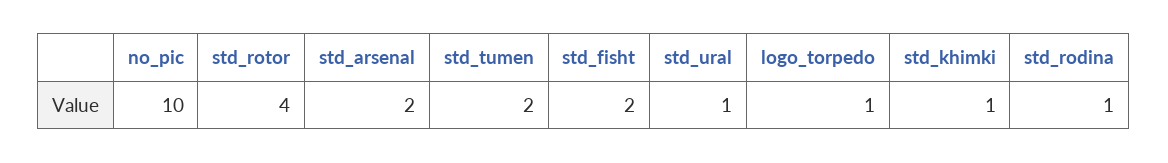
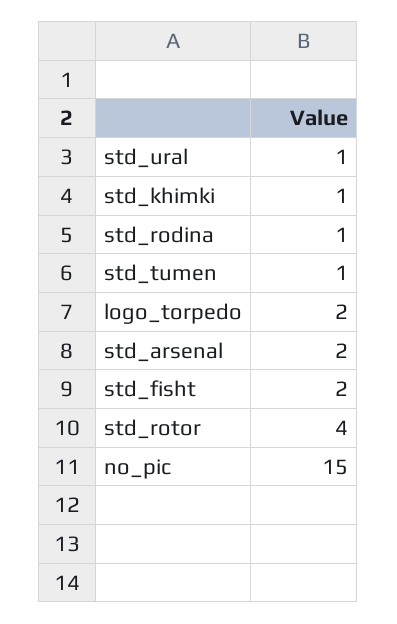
no_pic: 10 -> 15
std_tumen: 2 -> 1
logo_torpedo: 1 -> 2

